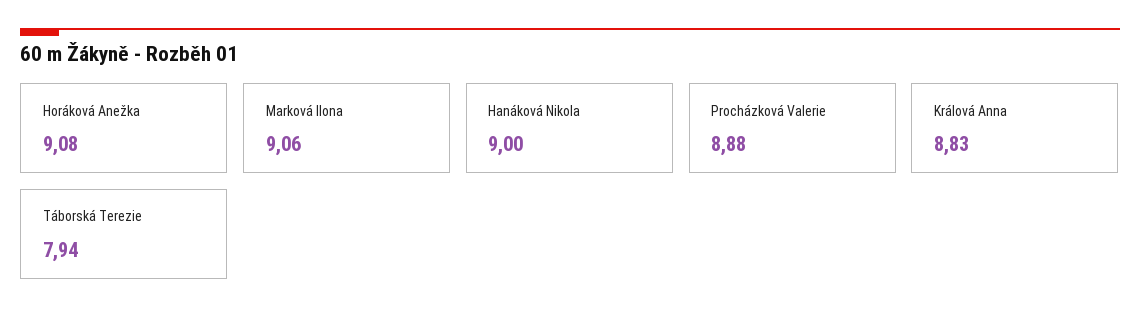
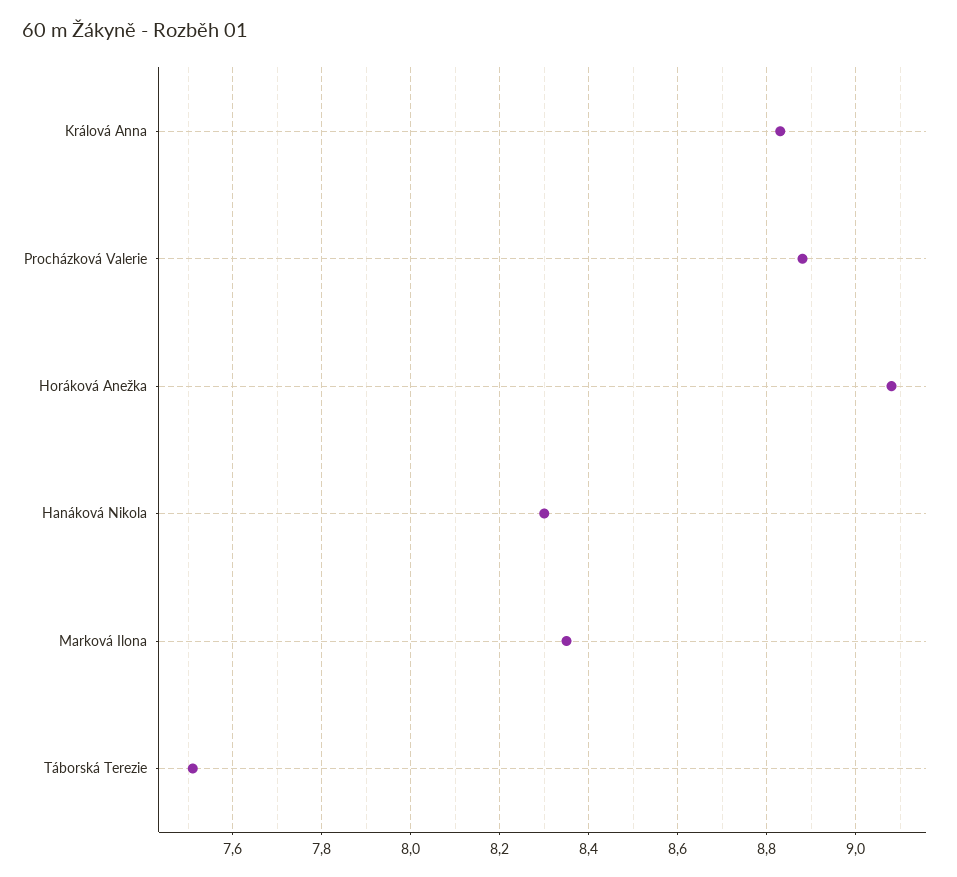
Marková Ilona: 9.06 -> 8.35
Hanáková Nikola: 9 -> 8.3
Táborská Terezie: 7.94 -> 7.5

